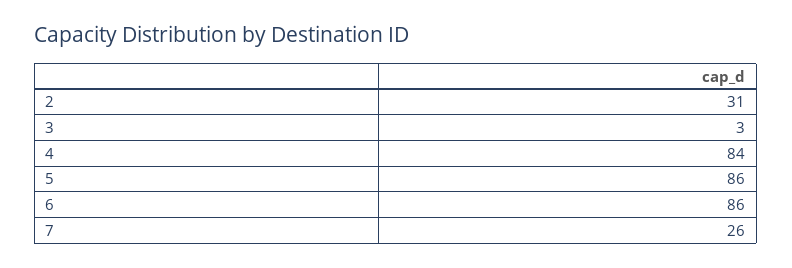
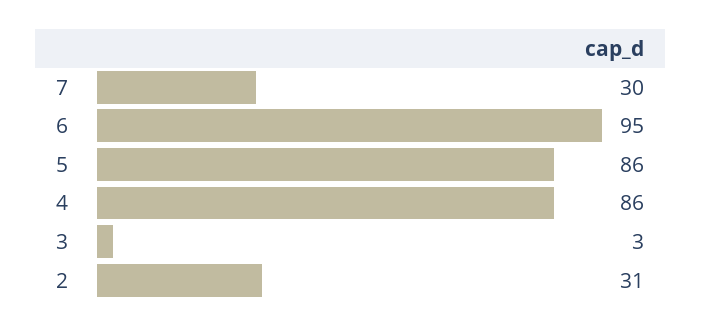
4: 84 -> 86
6: 86 -> 95
7: 26 -> 30

